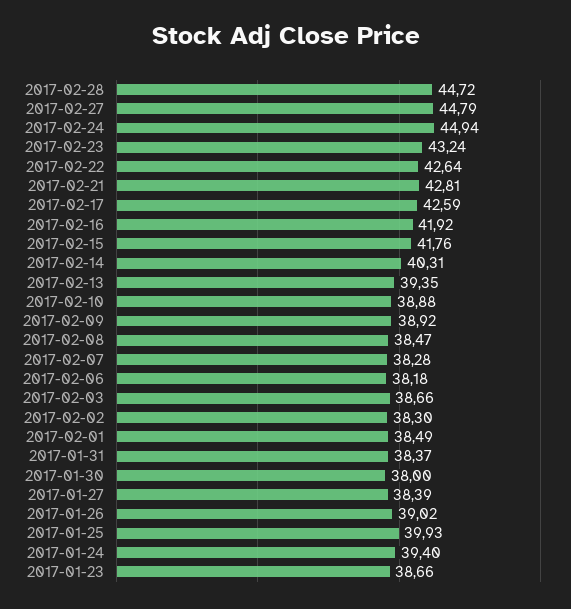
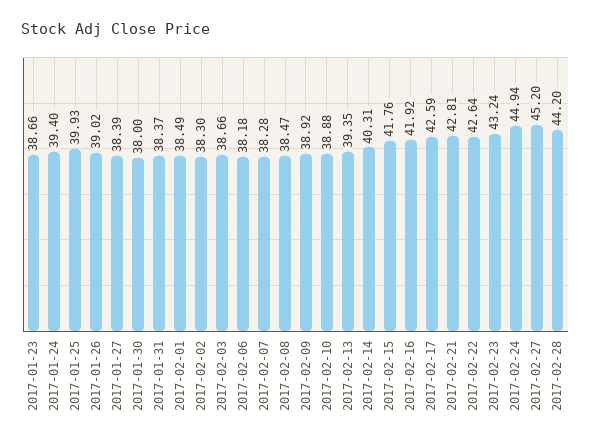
2017-02-28: 44.72 -> 44.2
2017-02-27: 44.79 -> 45.2

